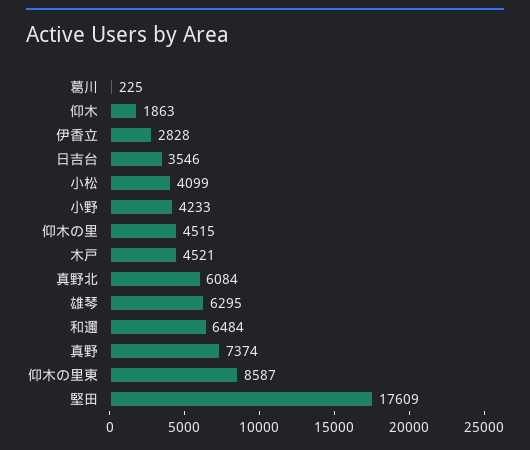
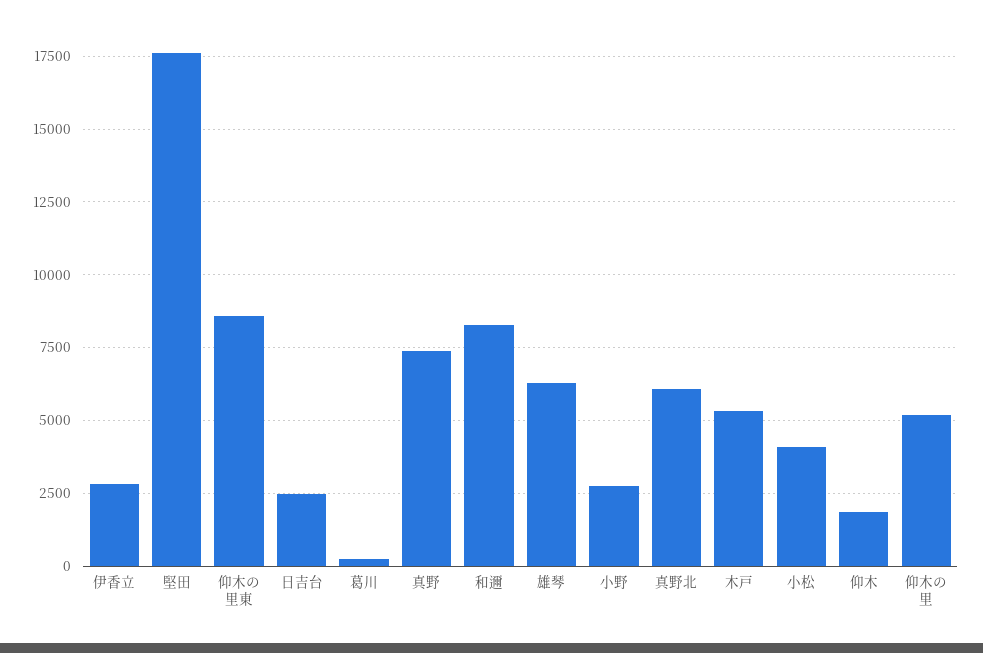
日吉台: 3546 -> 2500
小野: 4233 -> 2750
仰木の里: 4515 -> 5250
木戸: 4521 -> 5250
和邇: 6484 -> 8250

